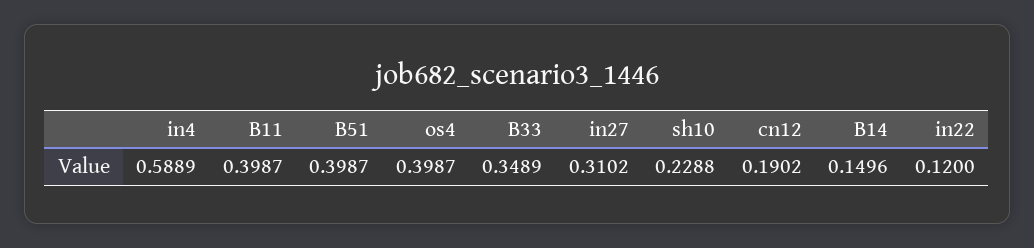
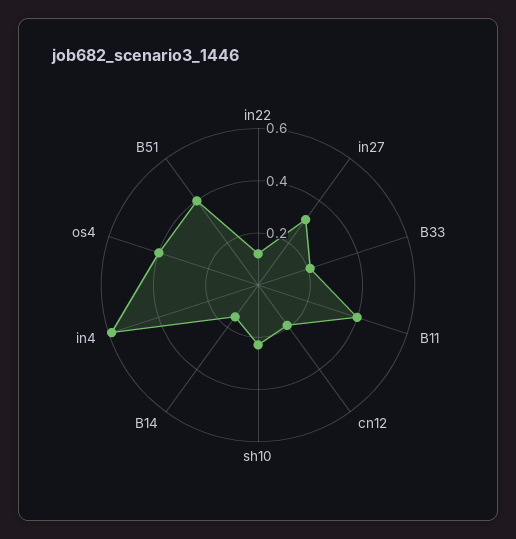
B33: 0.3489 -> 0.2

